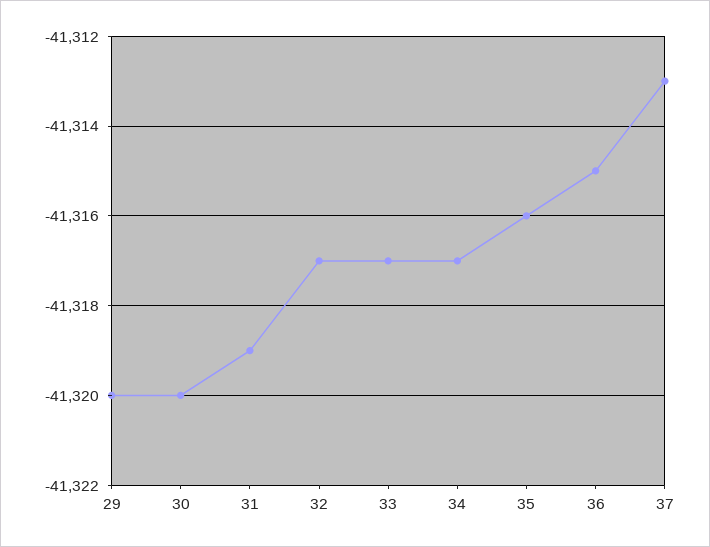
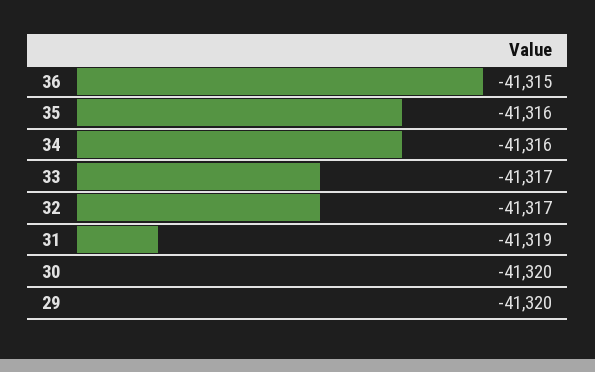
34: -41317 -> -41316
37: -41313 -> none

